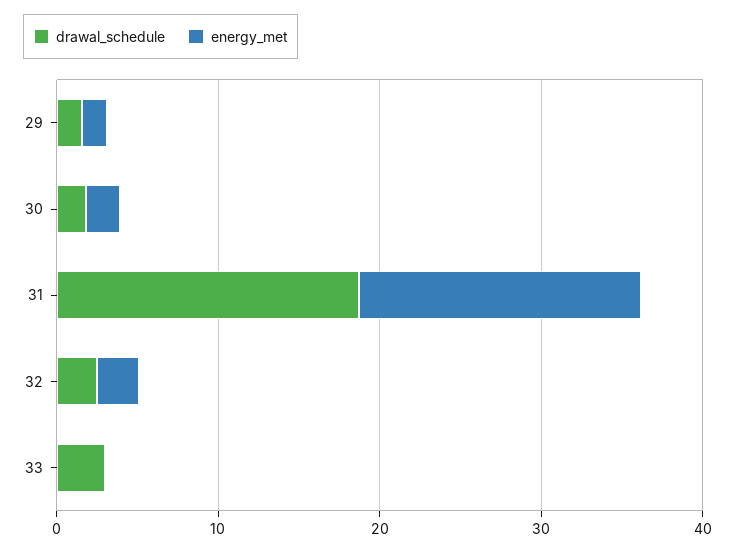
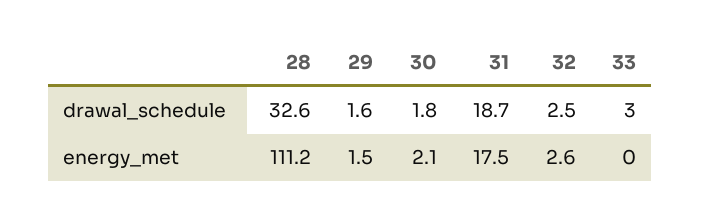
drawal_schedule, 28: none -> 32.6
energy_met, 28: none -> 111.2

